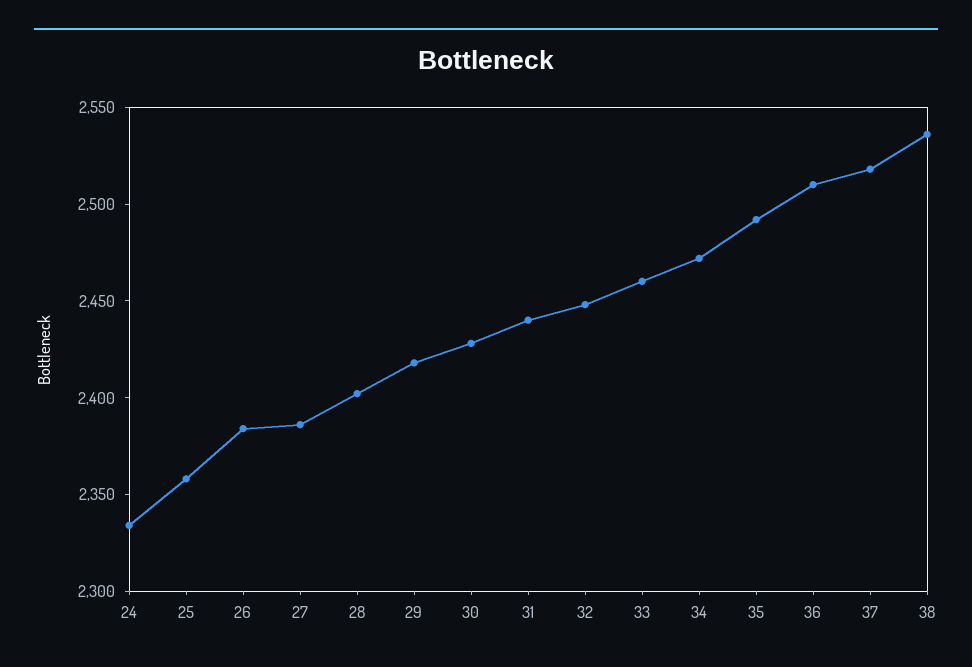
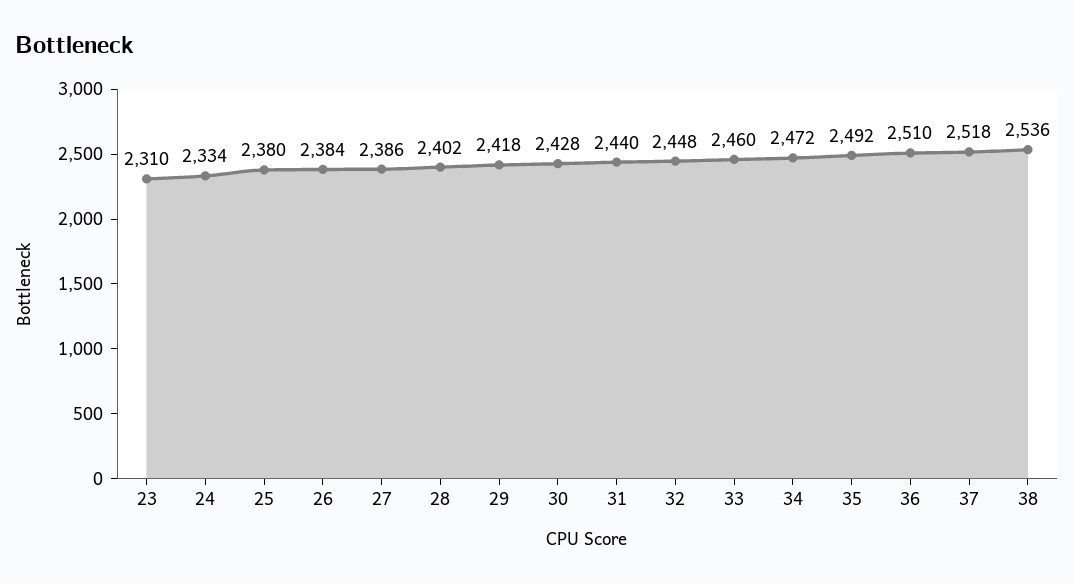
25: 2360 -> 2380
23: none -> 2310

